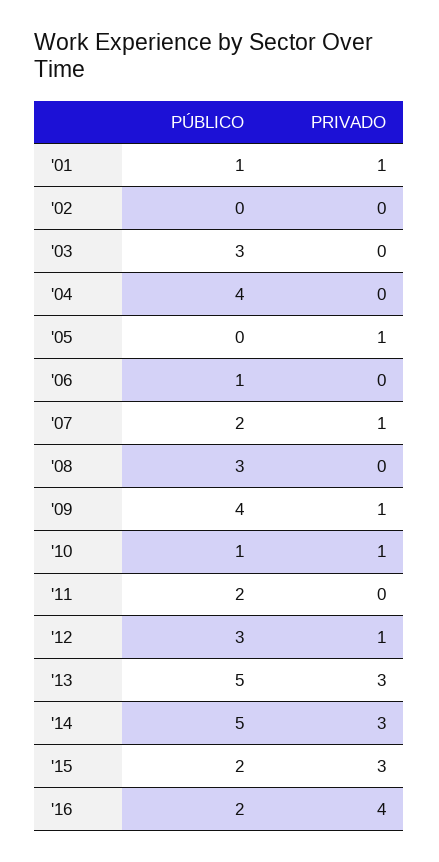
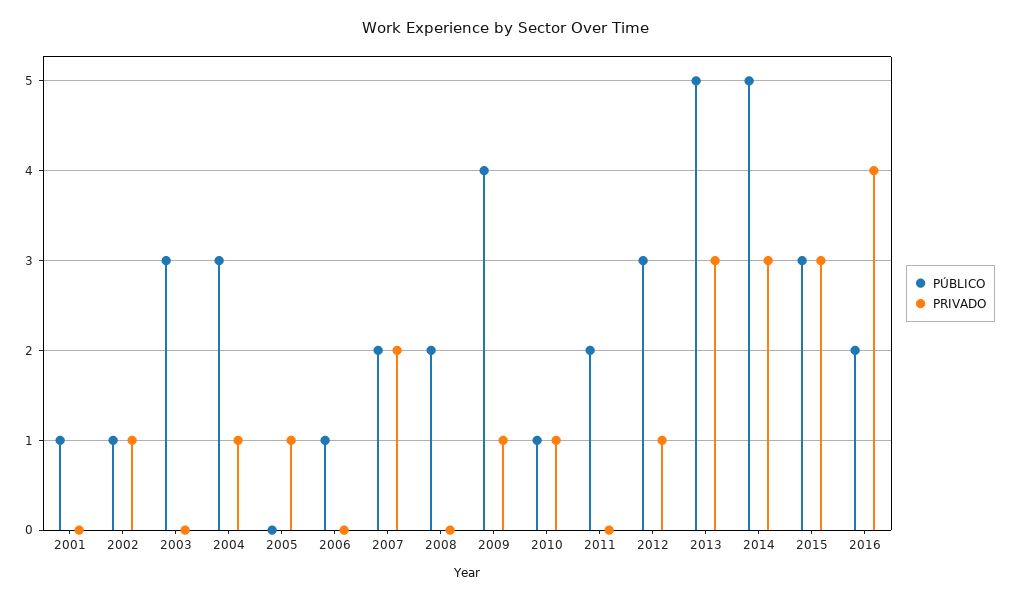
PRIVADO, '01: 1 -> 0
PÚBLICO, '02: 0 -> 1
PRIVADO, '02: 0 -> 1
PÚBLICO, '04: 4 -> 3
PRIVADO, '04: 0 -> 1
PRIVADO, '07: 1 -> 2
PÚBLICO, '08: 3 -> 2
PÚBLICO, '15: 2 -> 3

